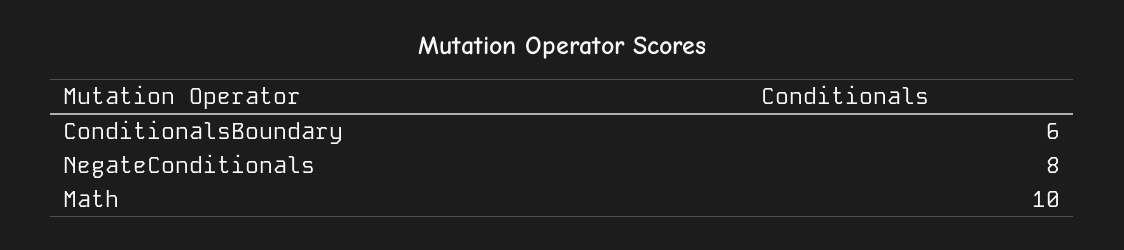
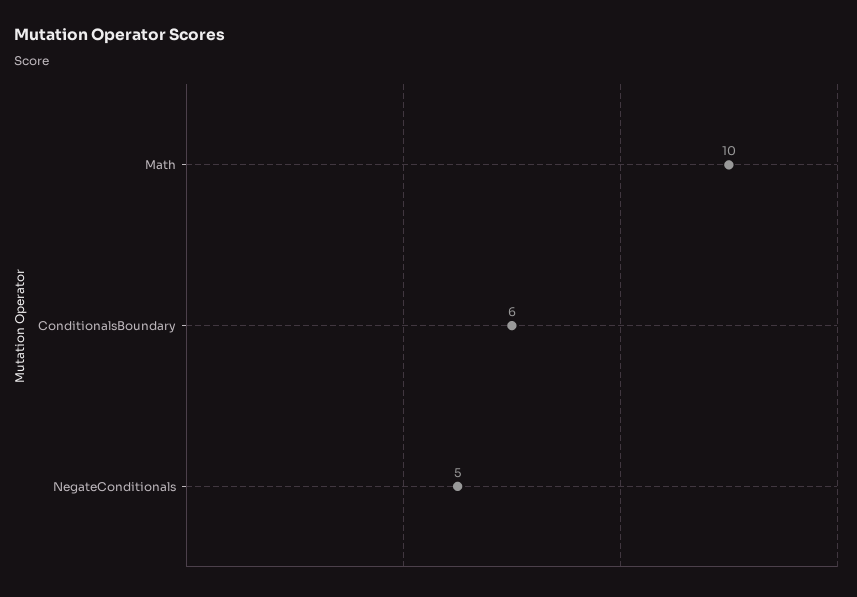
NegateConditionals: 8 -> 5

